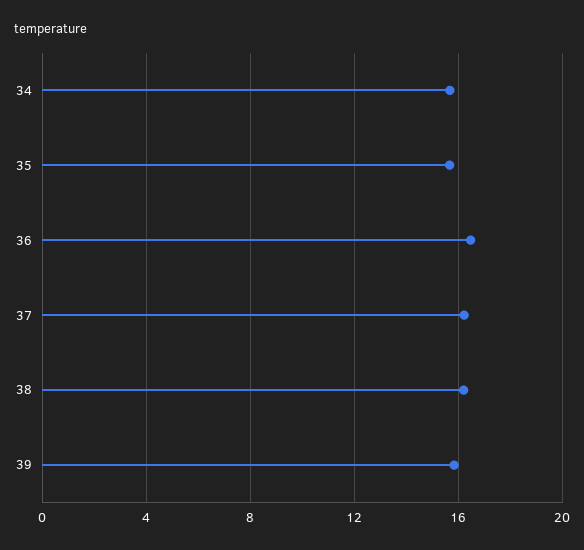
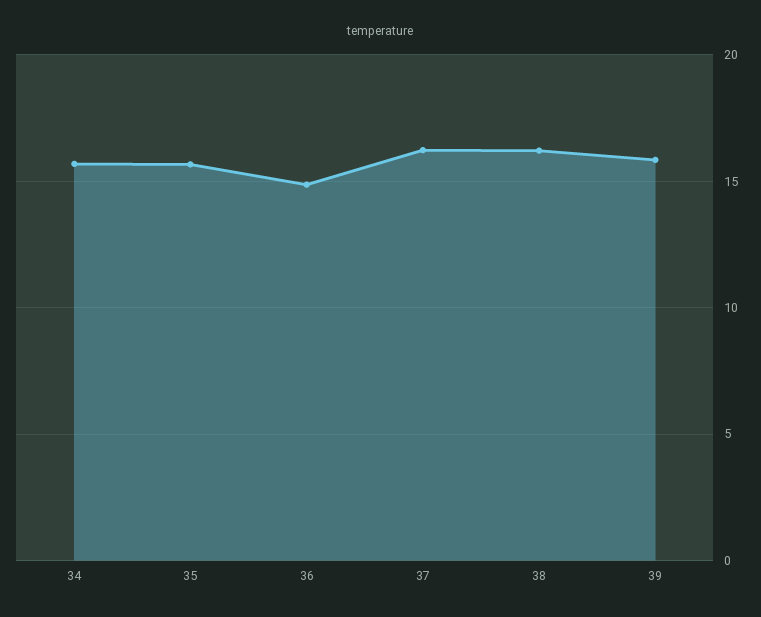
36: 16.5 -> 15

